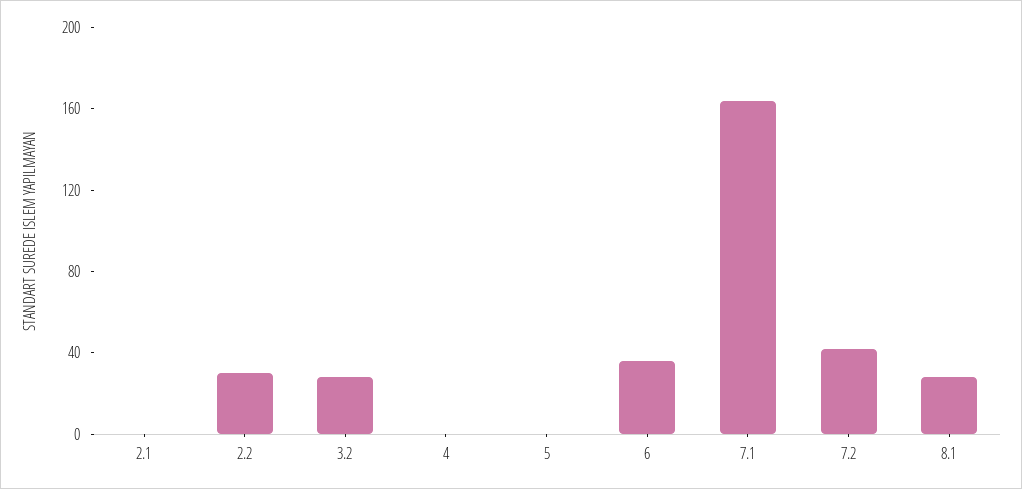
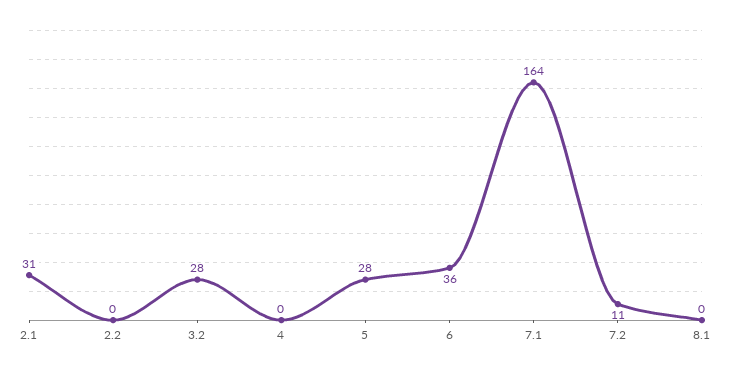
2.1: 0 -> 31
2.2: 30 -> 0
5: 0 -> 28
7.2: 40 -> 11
8.1: 30 -> 0

